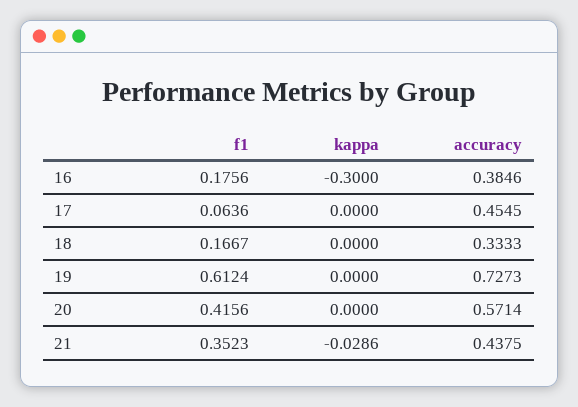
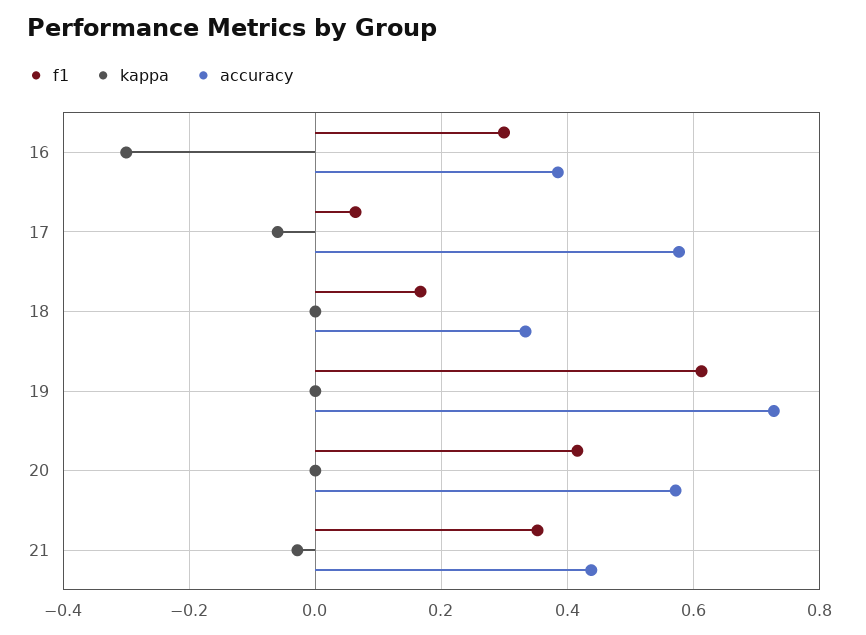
f1, 16: 0.1756 -> 0.3
kappa, 17: 0 -> -0.06
accuracy, 17: 0.4545 -> 0.58

